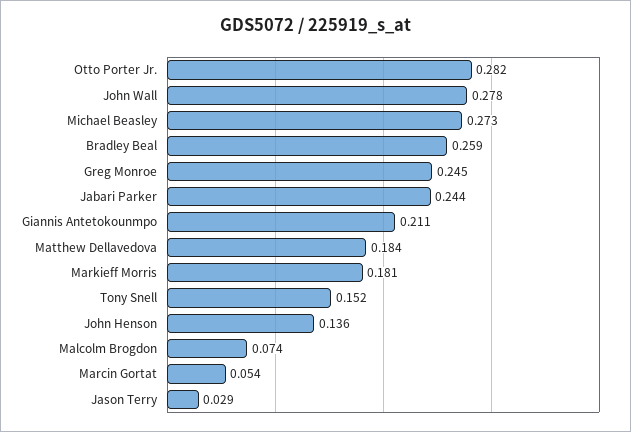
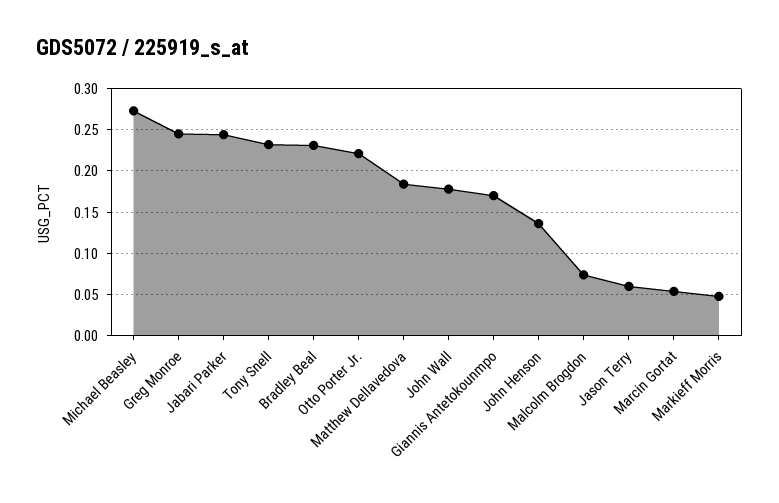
Otto Porter Jr.: 0.282 -> 0.22
John Wall: 0.278 -> 0.18
Bradley Beal: 0.259 -> 0.23
Giannis Antetokounmpo: 0.211 -> 0.17
Markieff Morris: 0.181 -> 0.05
Tony Snell: 0.152 -> 0.23
Jason Terry: 0.029 -> 0.06

